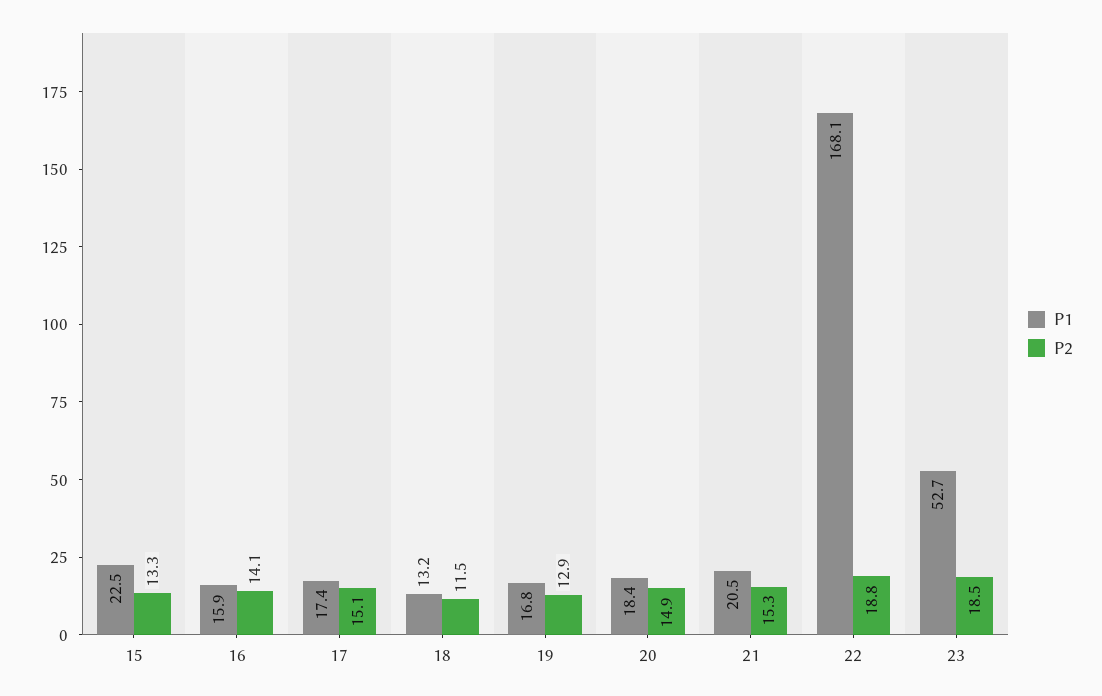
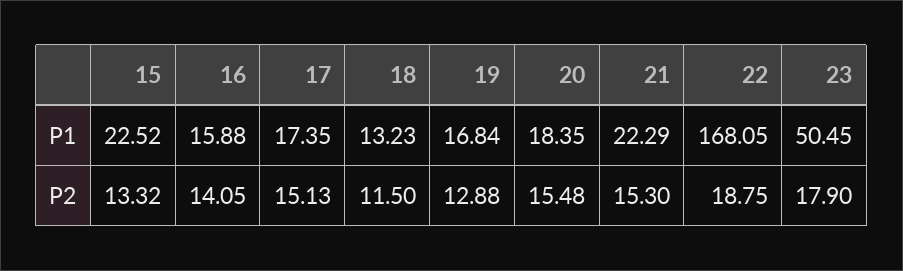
P2, 20: 14.9 -> 15.48
P1, 21: 20.5 -> 22.29
P1, 23: 52.7 -> 50.45
P2, 23: 18.5 -> 17.9

